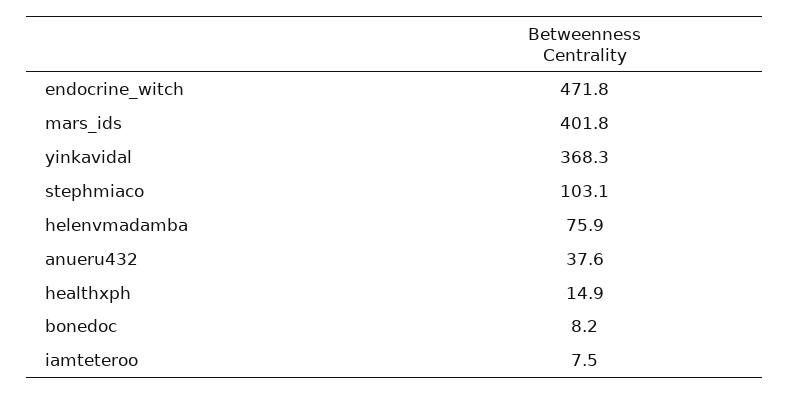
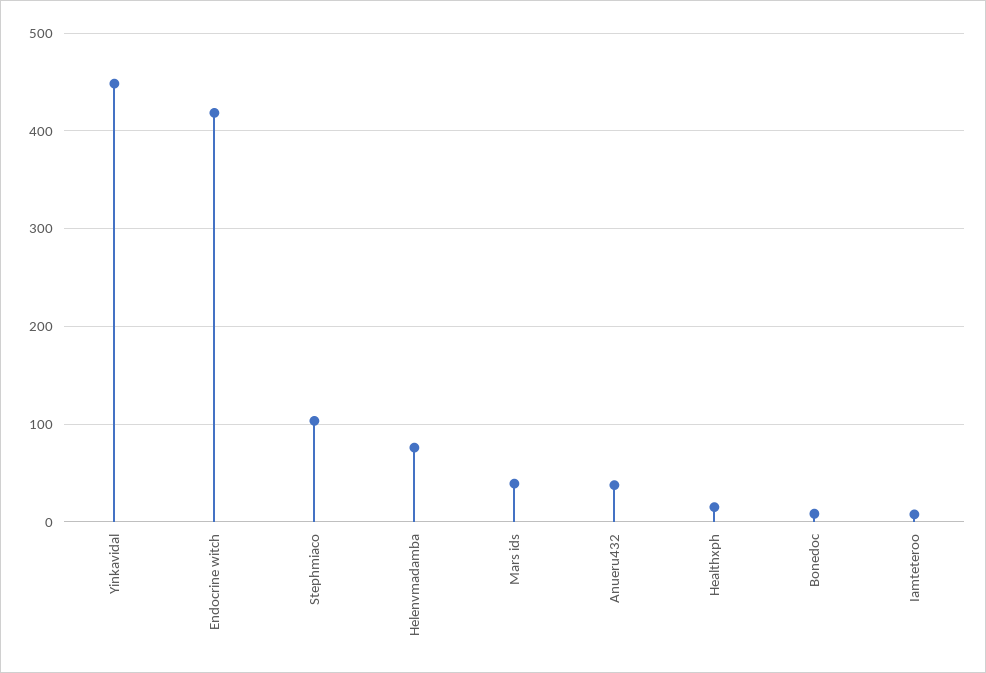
endocrine_witch: 471.8 -> 420
mars_ids: 401.8 -> 40
yinkavidal: 368.3 -> 450

